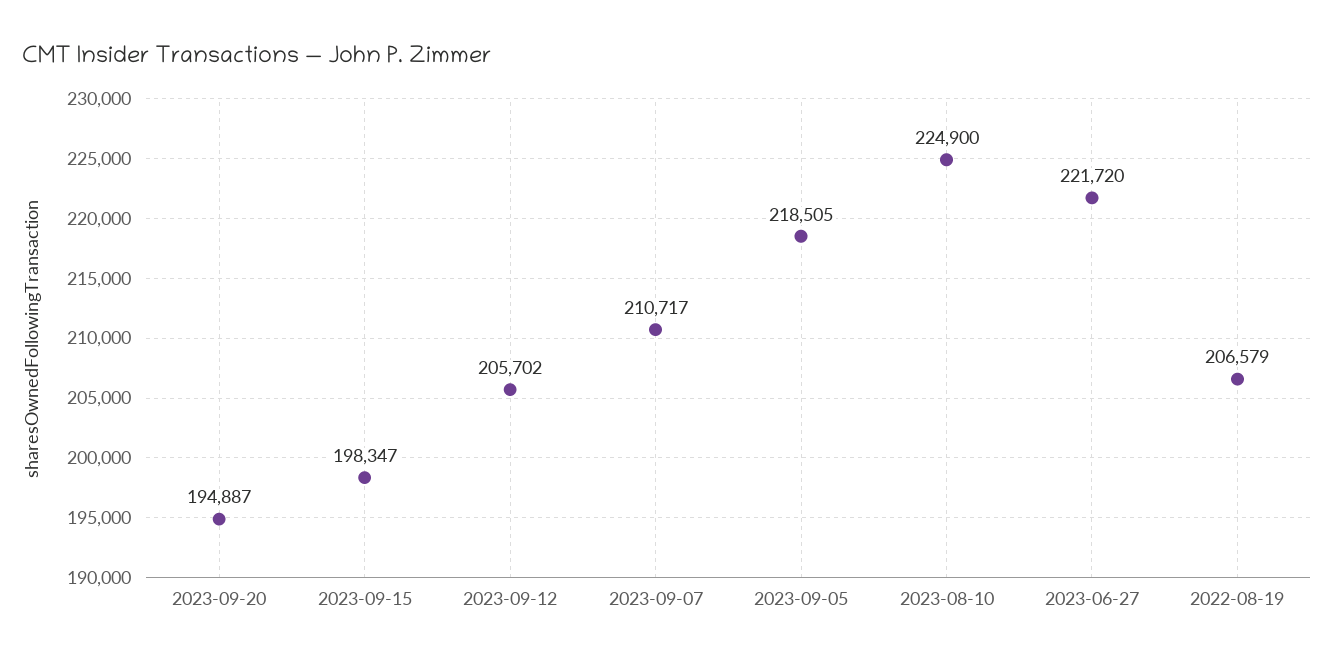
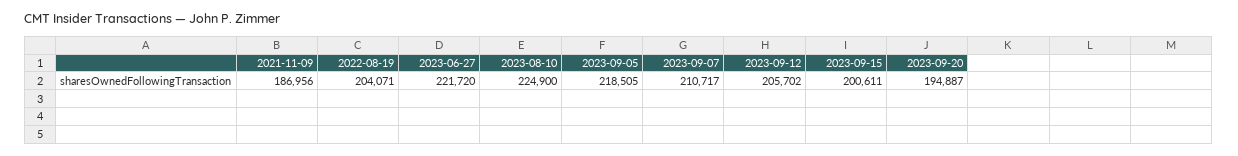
2023-09-15: 198347 -> 200611
2022-08-19: 206579 -> 204071
2021-11-09: none -> 186956

